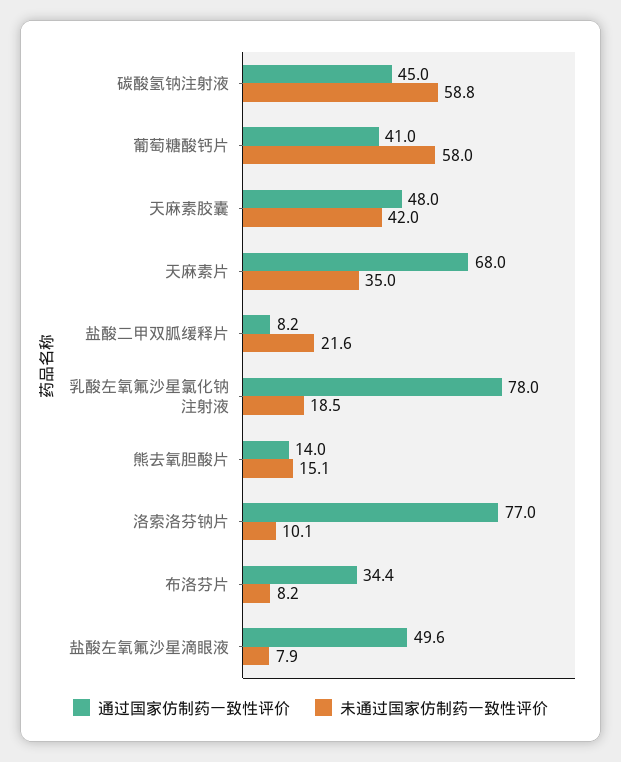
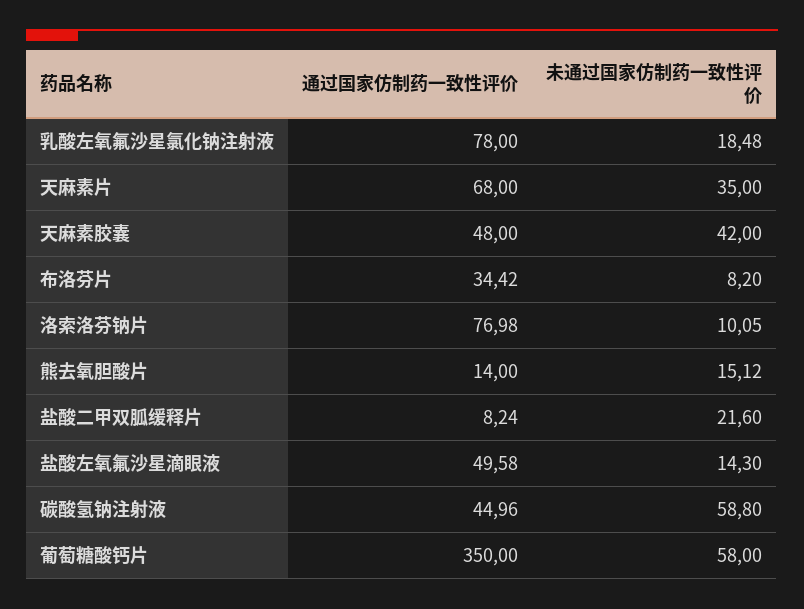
通过国家仿制药一致性评价, 葡萄糖酸钙片: 41 -> 350
未通过国家仿制药一致性评价, 盐酸左氧氟沙星滴眼液: 7.9 -> 14.3

